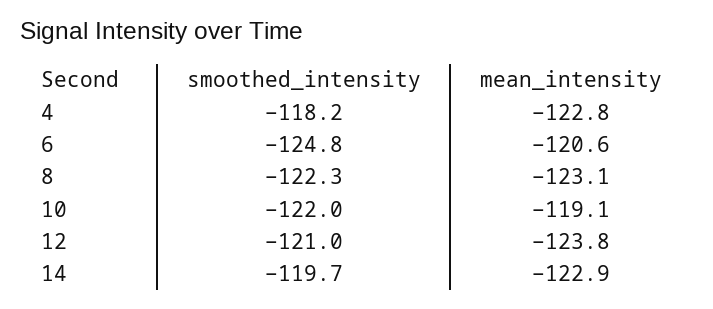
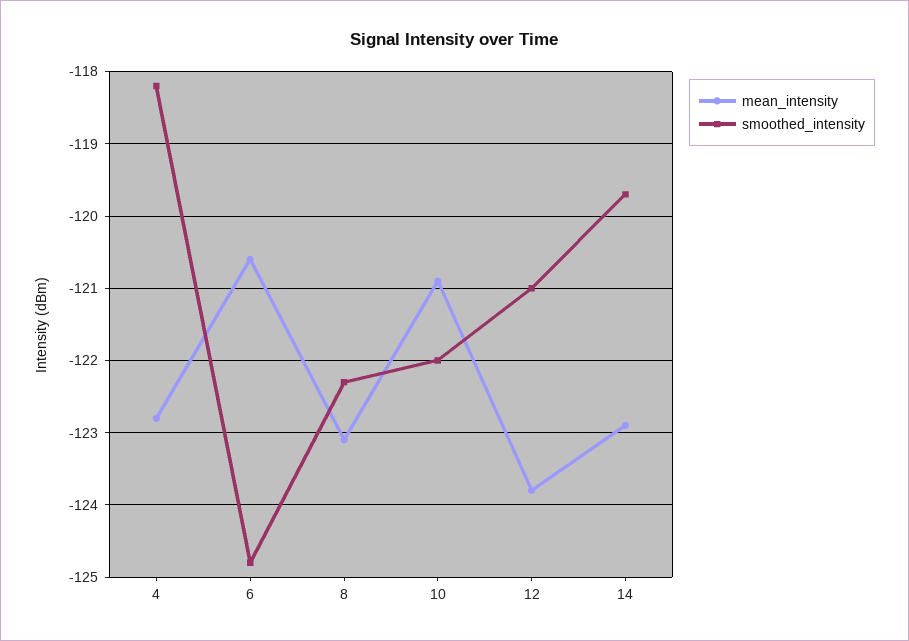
mean_intensity, 10: -119.1 -> -120.9

